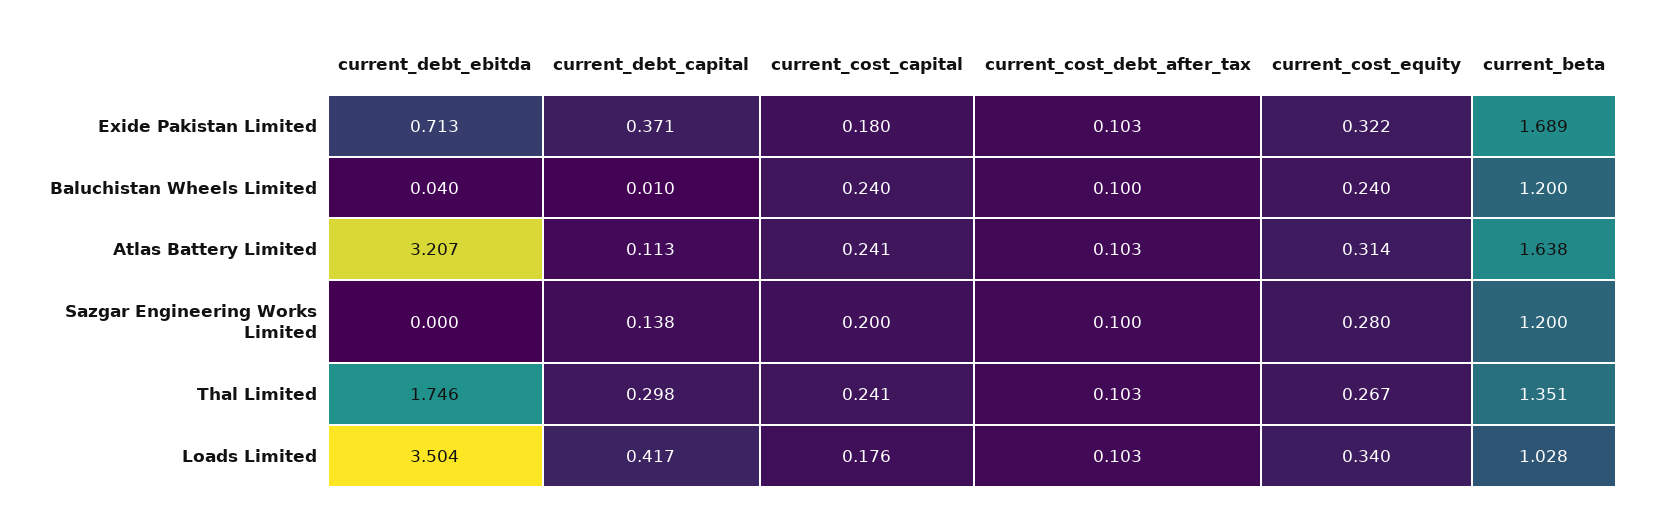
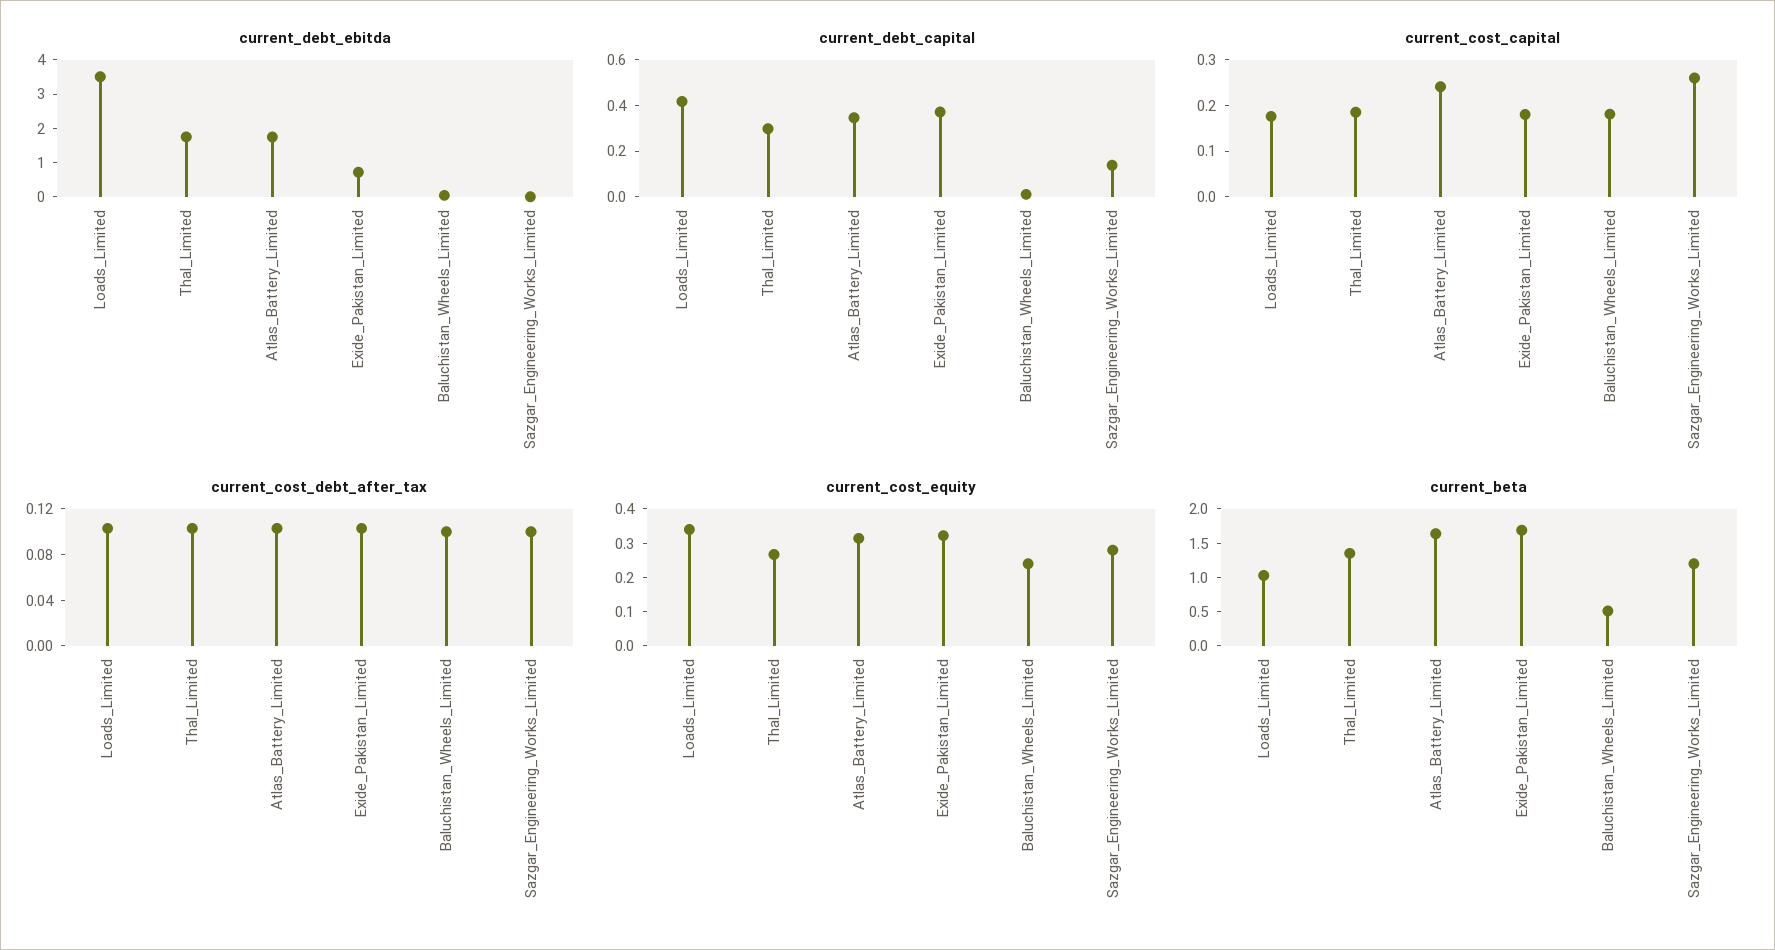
current_cost_capital, Baluchistan Wheels Limited: 0.24 -> 0.18
current_beta, Baluchistan Wheels Limited: 1.2 -> 0.5
current_debt_ebitda, Atlas Battery Limited: 3.207 -> 1.75
current_debt_capital, Atlas Battery Limited: 0.113 -> 0.35
current_cost_capital, Sazgar Engineering Works Limited: 0.2 -> 0.26
current_cost_capital, Thal Limited: 0.241 -> 0.18

